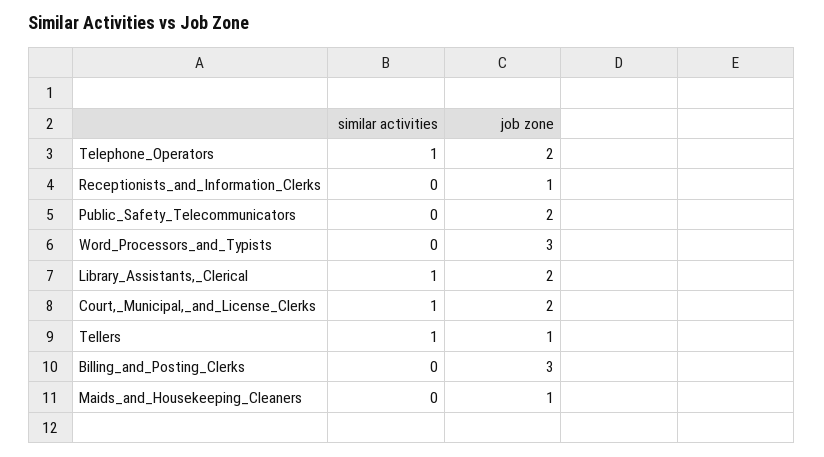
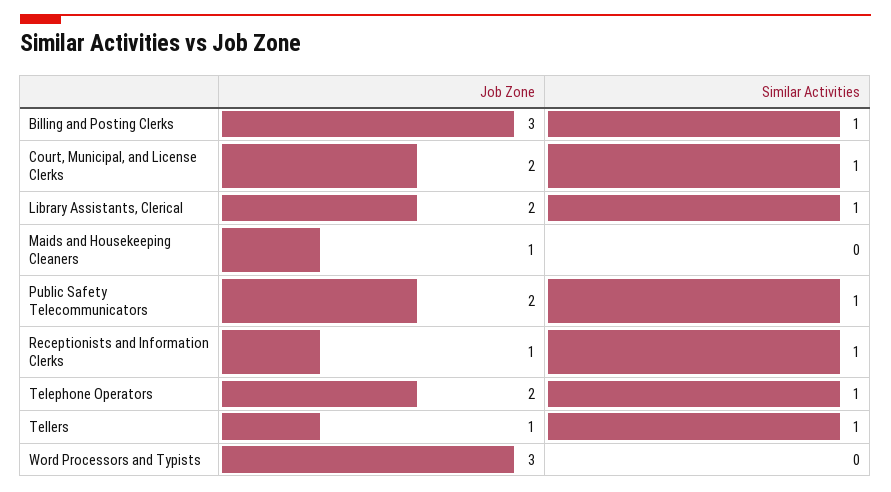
similar activities, Receptionists_and_Information_Clerks: 0 -> 1
similar activities, Public_Safety_Telecommunicators: 0 -> 1
similar activities, Billing_and_Posting_Clerks: 0 -> 1

